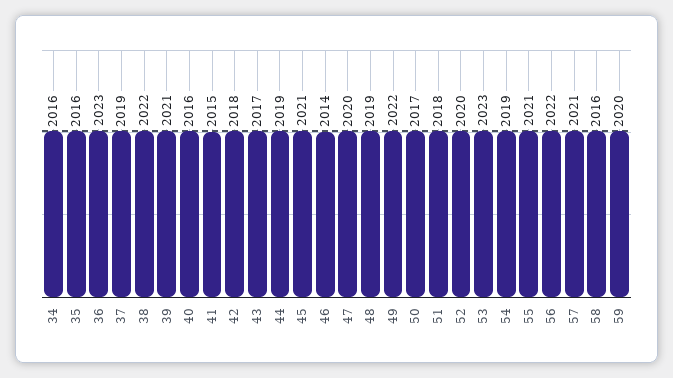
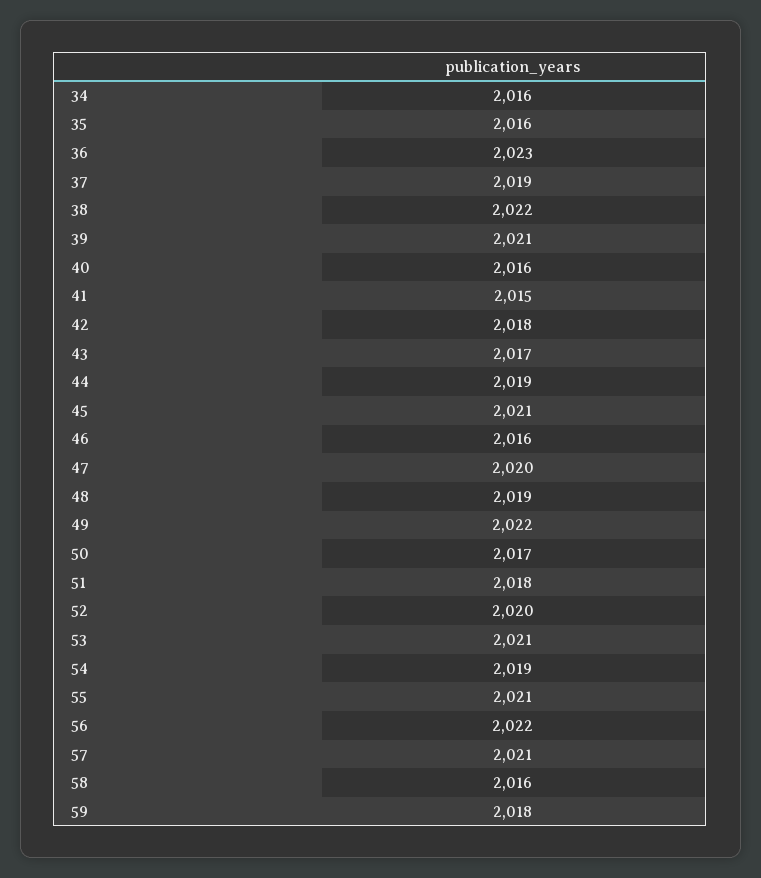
46: 2014 -> 2016
53: 2023 -> 2021
59: 2020 -> 2018

